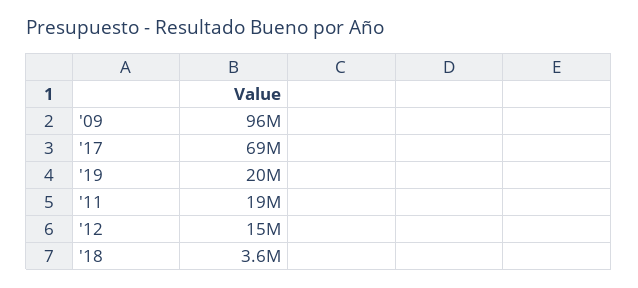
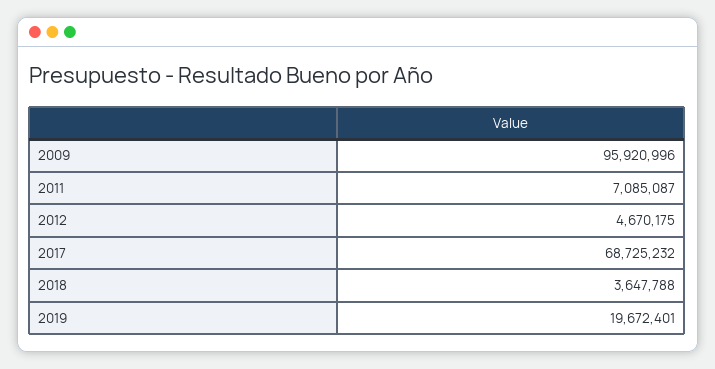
'11: 19000000 -> 7085087
'12: 15000000 -> 4670175

